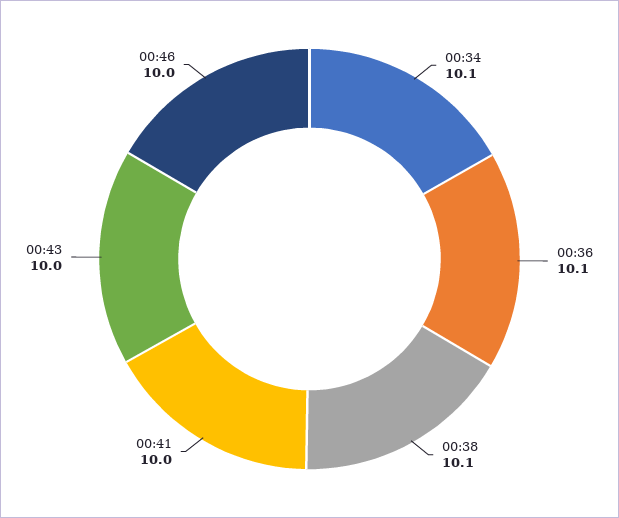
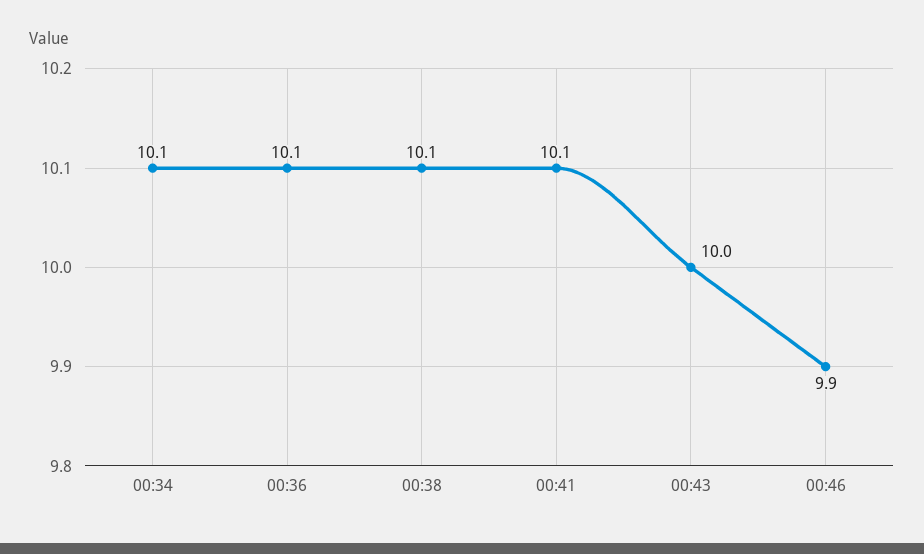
00:41: 10 -> 10.1
00:46: 10 -> 9.9

